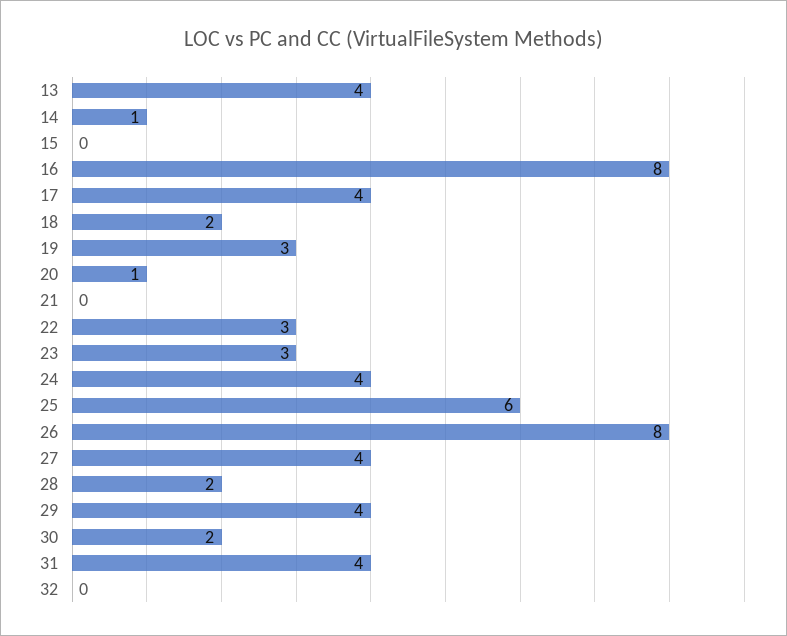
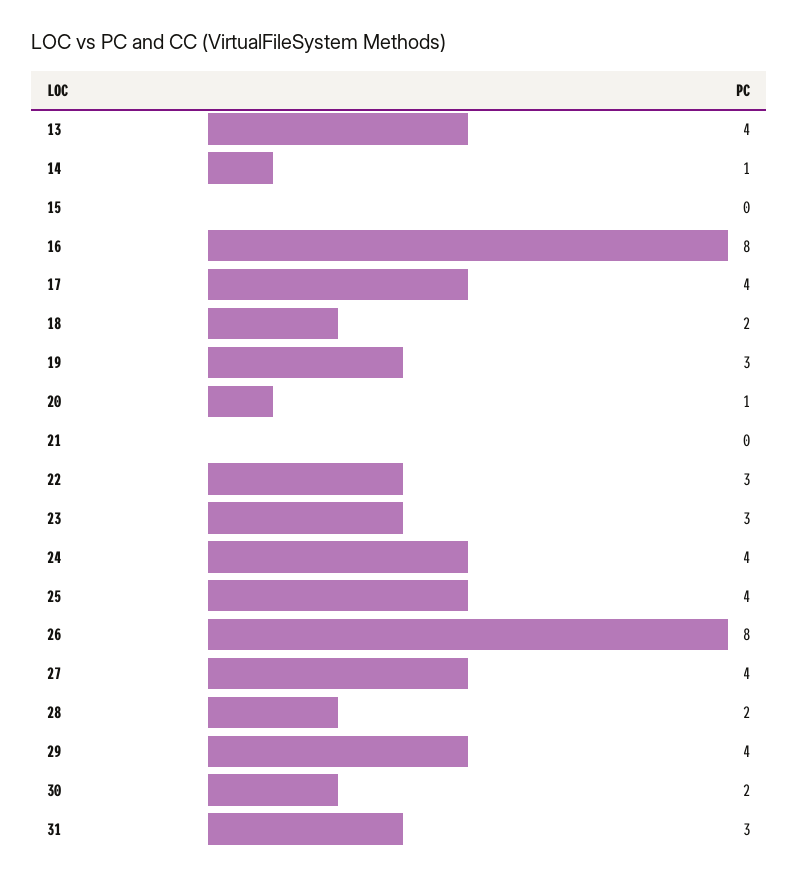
25: 6 -> 4
31: 4 -> 3
32: 0 -> none

